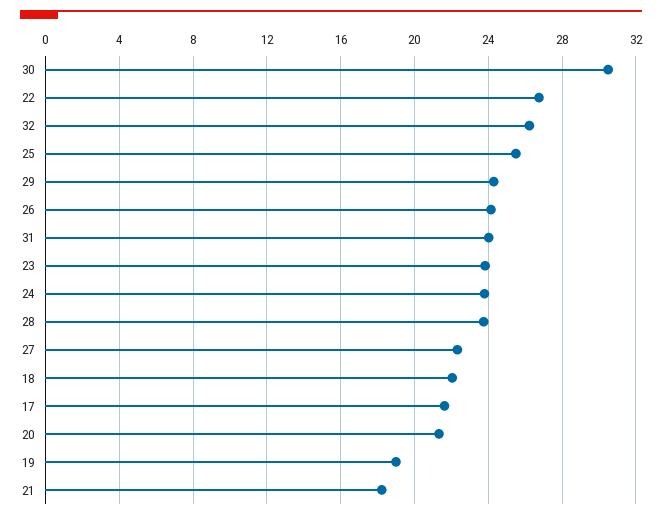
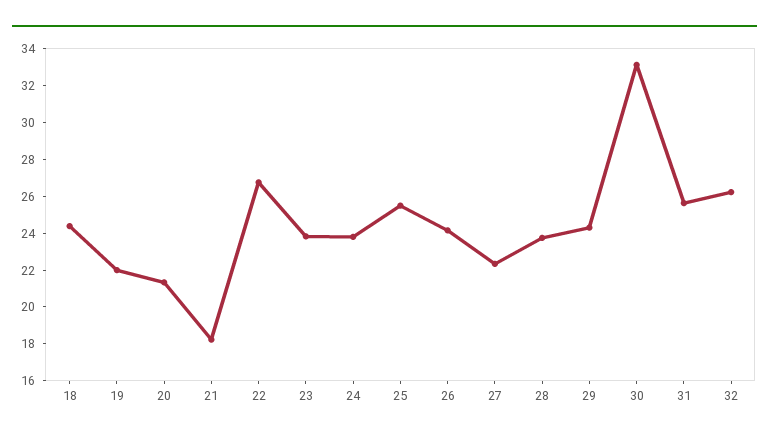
30: 30.5 -> 33
31: 24 -> 25.5
18: 22 -> 24.5
17: 21.5 -> none
19: 19 -> 22

